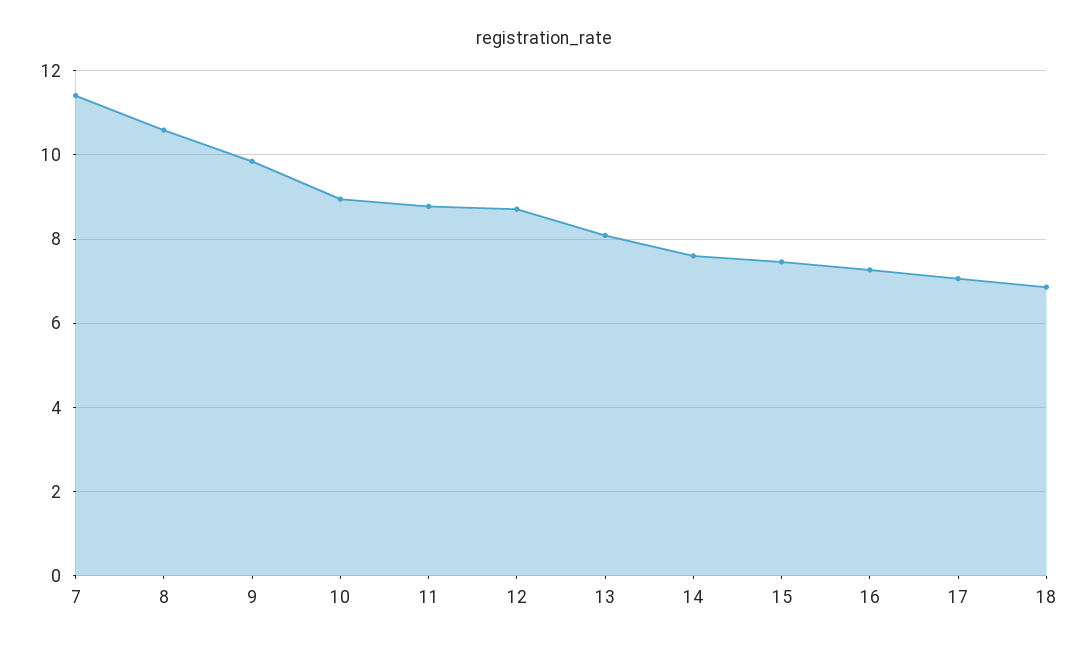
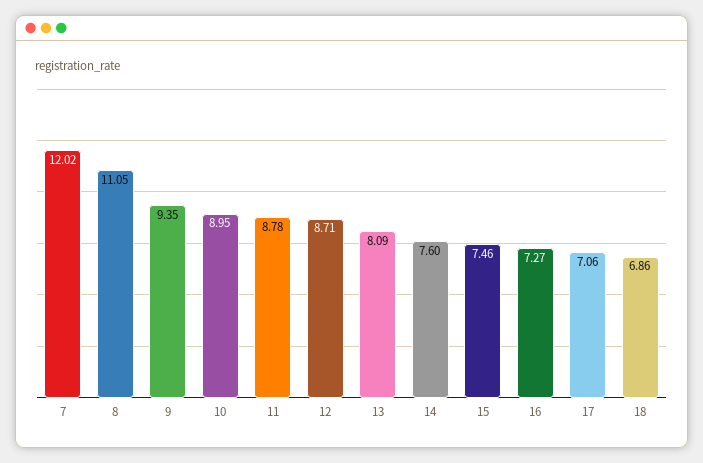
7: 11.4 -> 12.02
8: 10.6 -> 11.05
9: 9.8 -> 9.35

